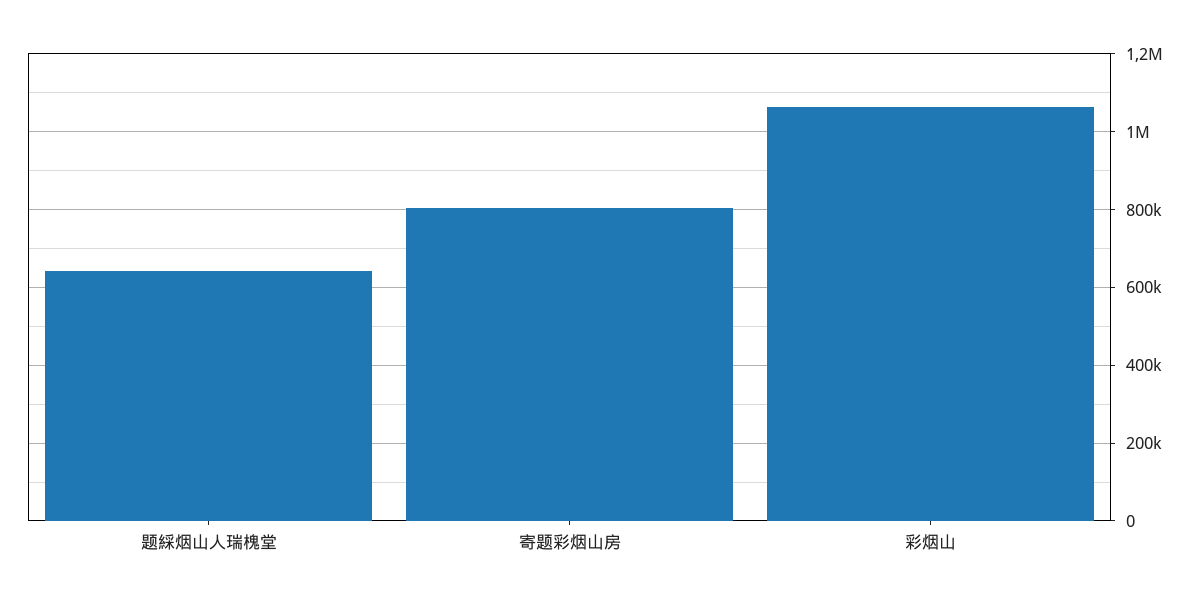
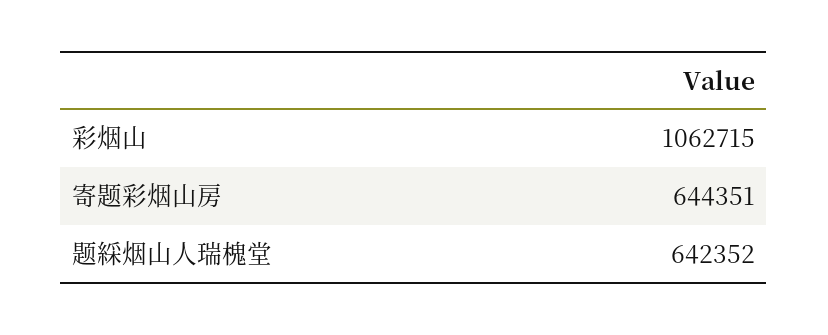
寄题彩烟山房: 800000 -> 644351

